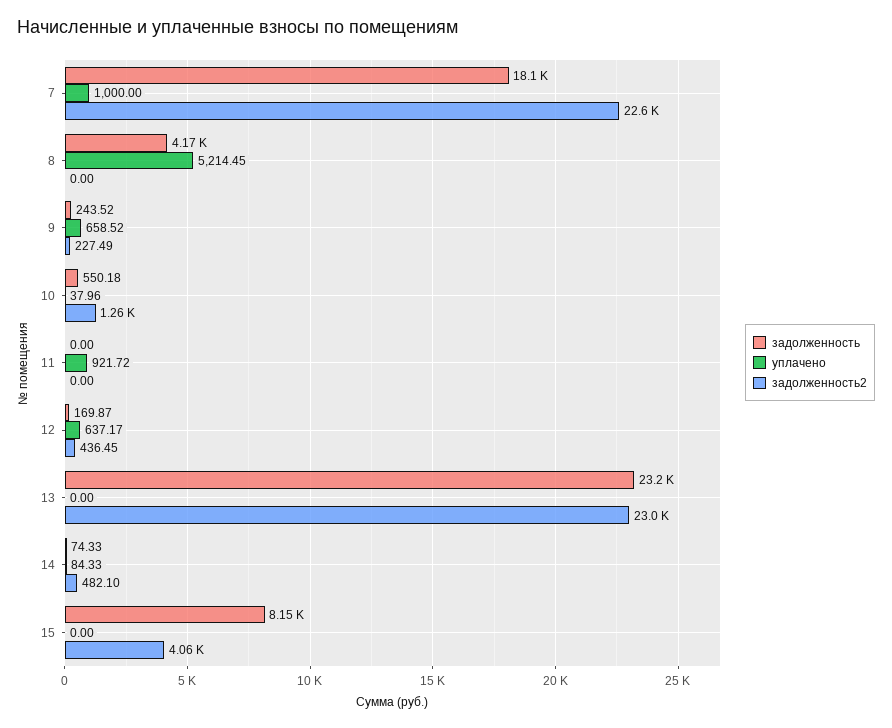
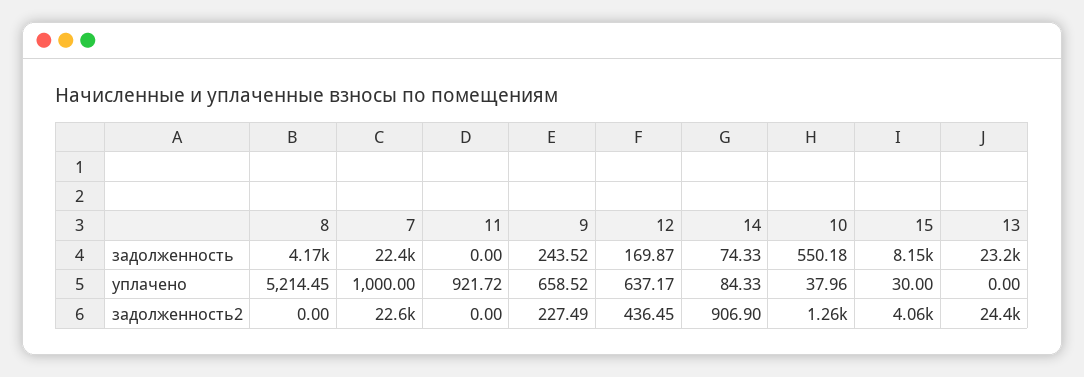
задолженность, 7: 18100 -> 22400
задолженность2, 13: 23000 -> 24400
задолженность2, 14: 482.1 -> 906.9
уплачено, 15: 0 -> 30

